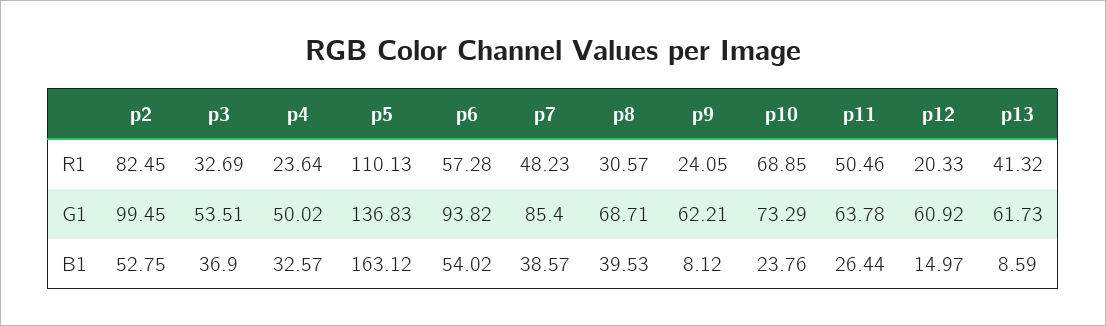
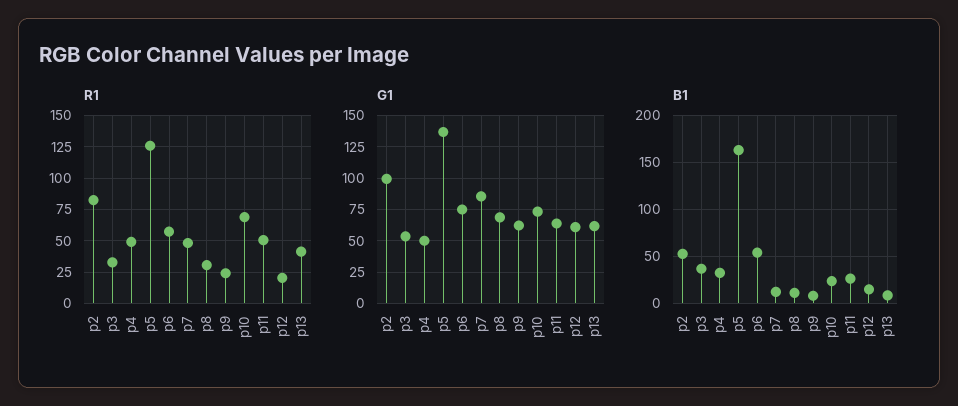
R1, p4: 23.64 -> 50
R1, p5: 110.13 -> 125
G1, p6: 93.82 -> 75
B1, p7: 38.57 -> 10
B1, p8: 39.53 -> 10

